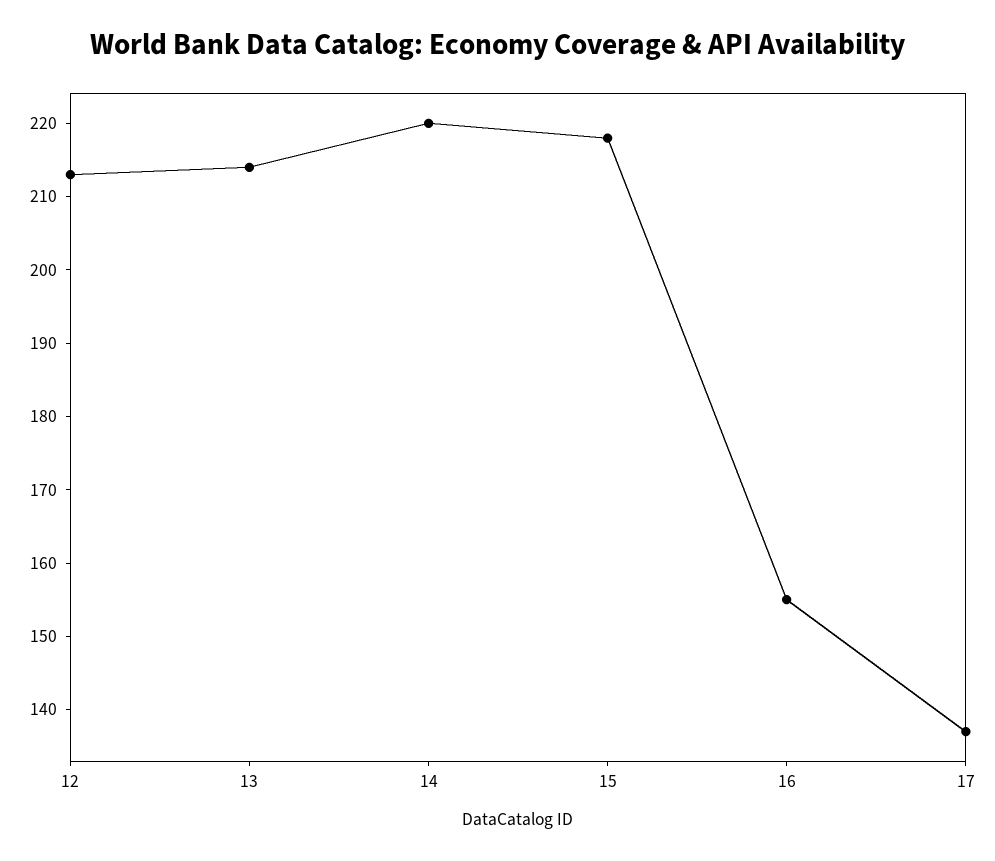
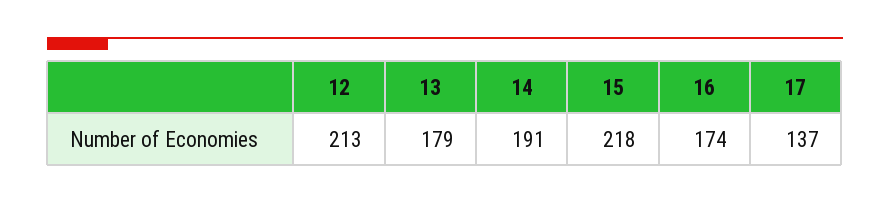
13: 215 -> 179
14: 220 -> 191
16: 155 -> 174

